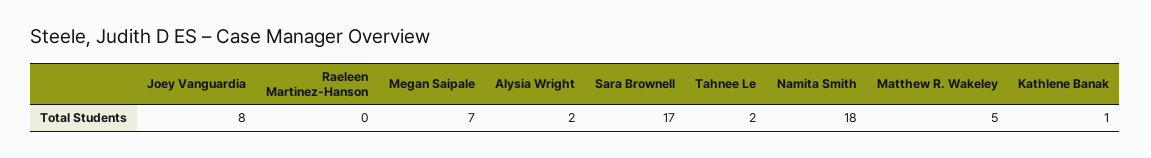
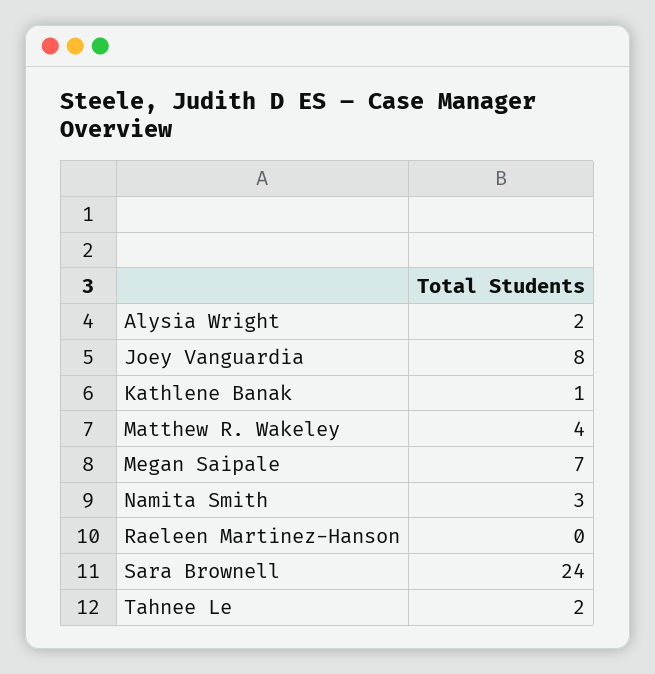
Sara Brownell: 17 -> 24
Namita Smith: 18 -> 3
Matthew R. Wakeley: 5 -> 4

